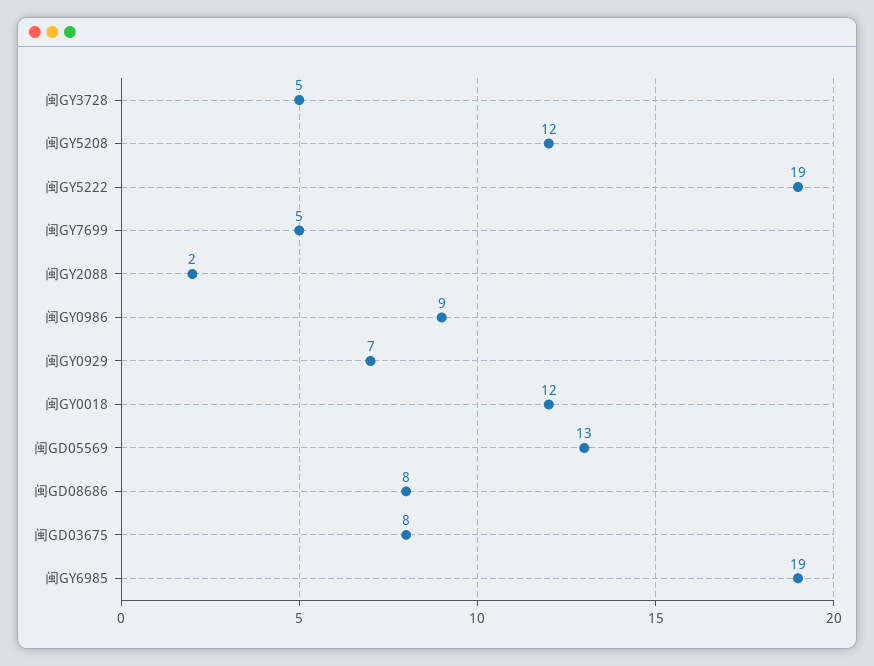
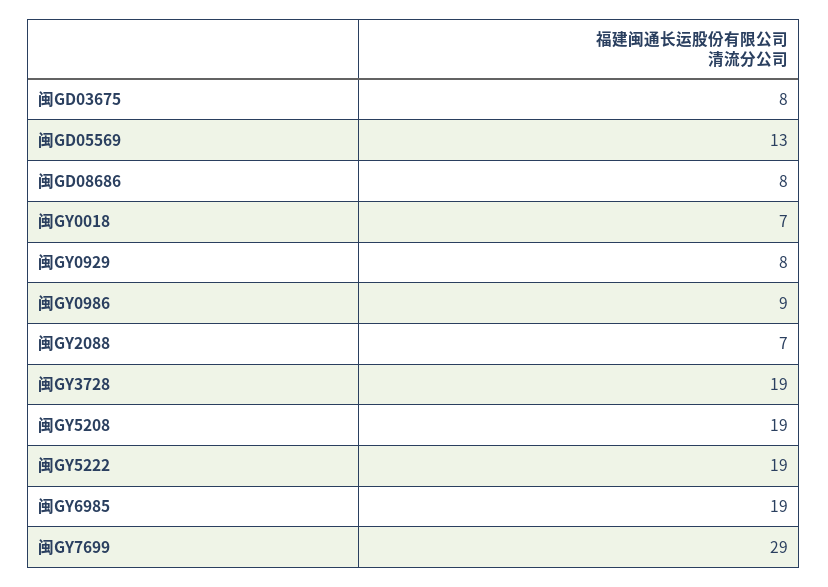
闽GY3728: 5 -> 19
闽GY5208: 12 -> 19
闽GY7699: 5 -> 29
闽GY2088: 2 -> 7
闽GY0929: 7 -> 8
闽GY0018: 12 -> 7

